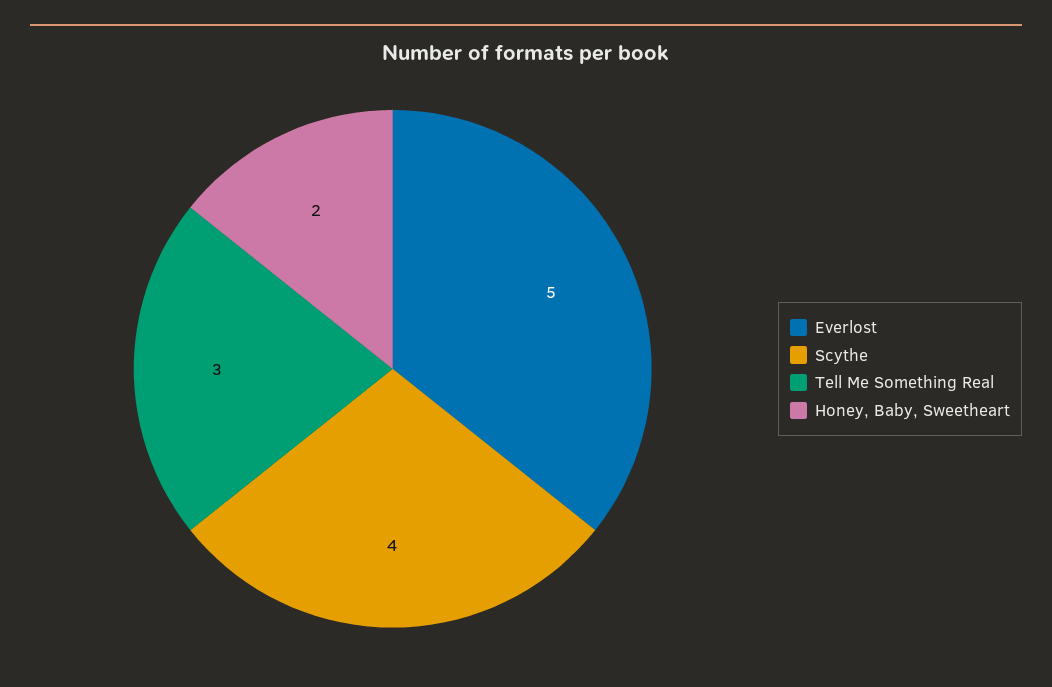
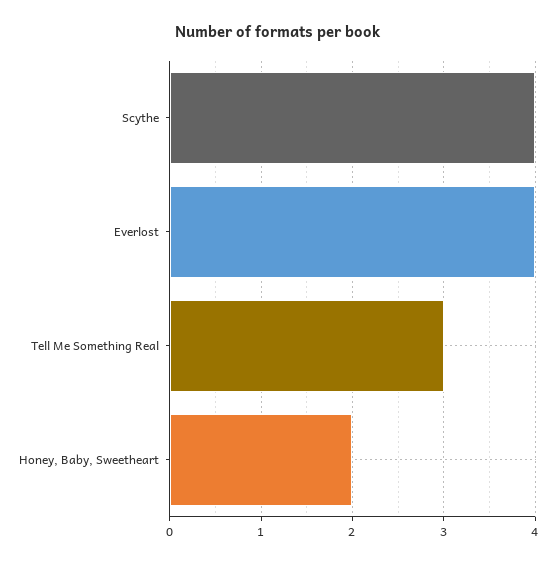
Everlost: 5 -> 4

